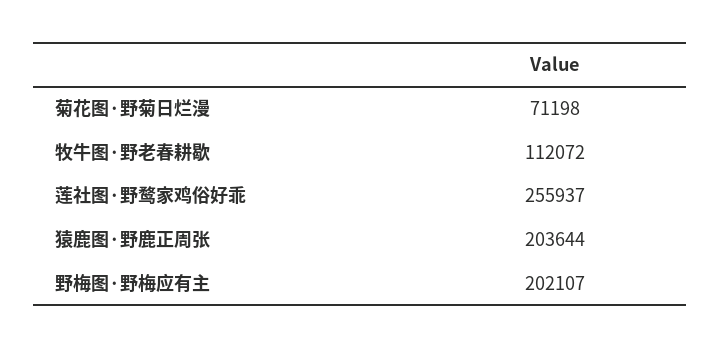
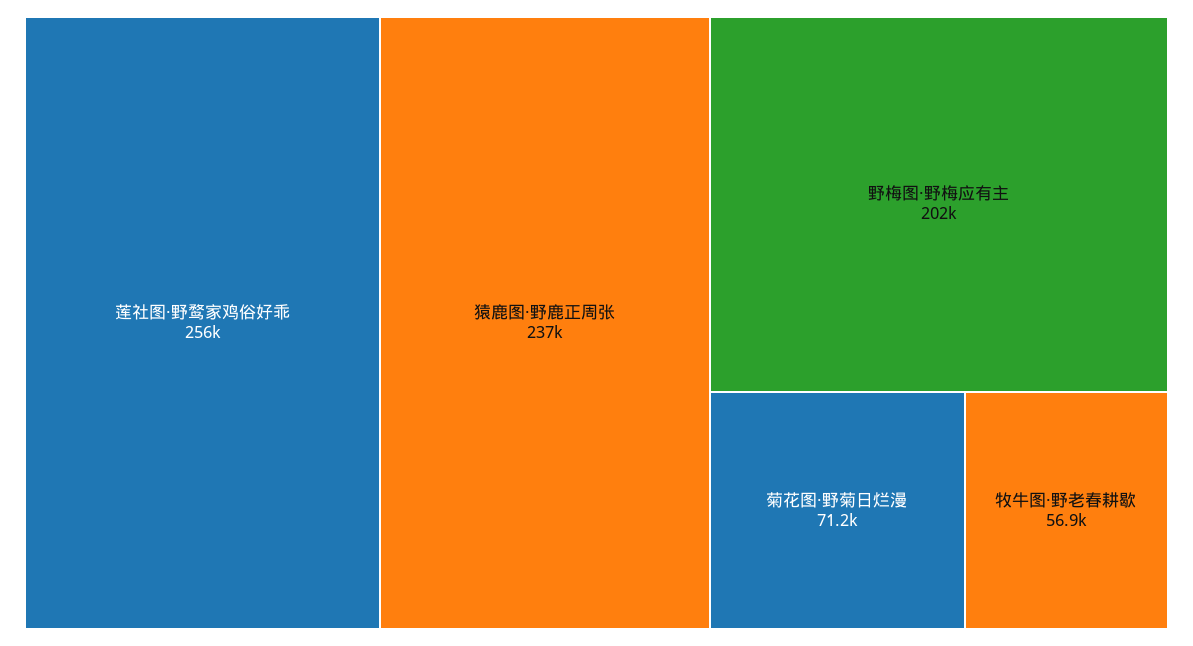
牧牛图·野老春耕歇: 112072 -> 56900
猿鹿图·野鹿正周张: 203644 -> 237000

